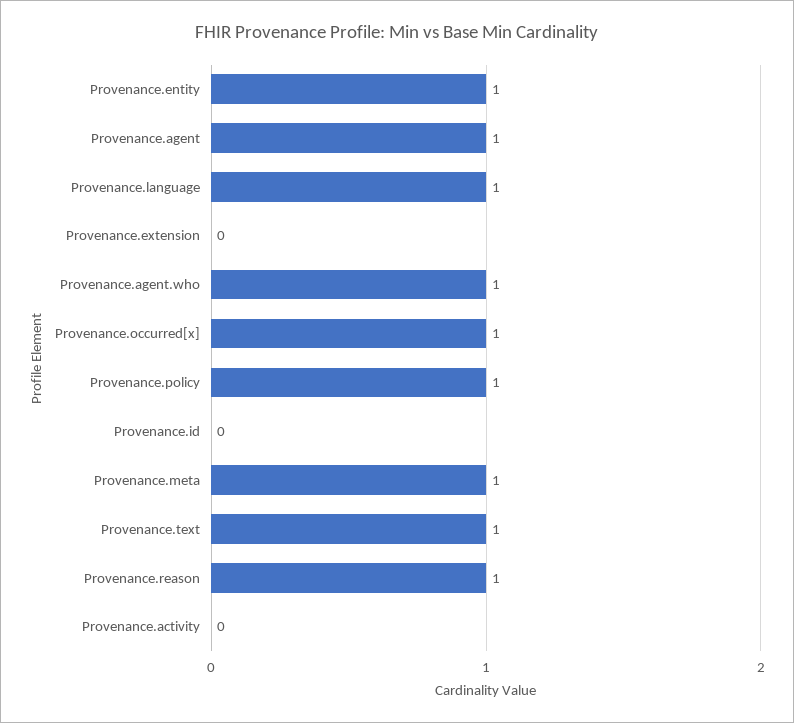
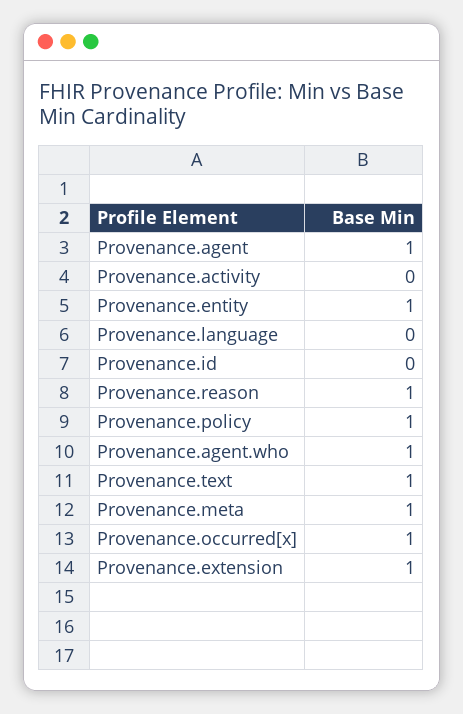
Provenance.language: 1 -> 0
Provenance.extension: 0 -> 1

